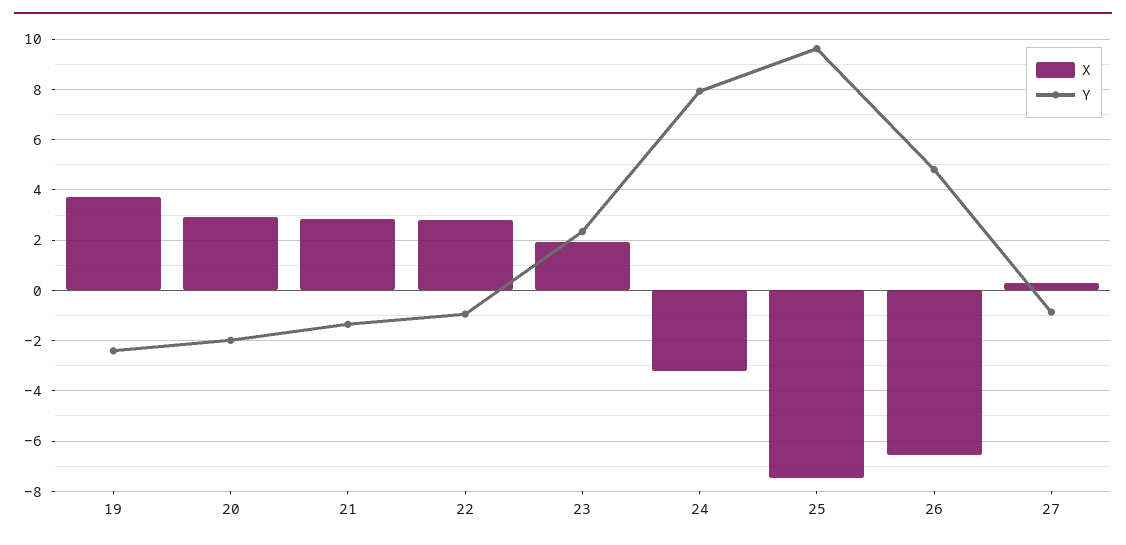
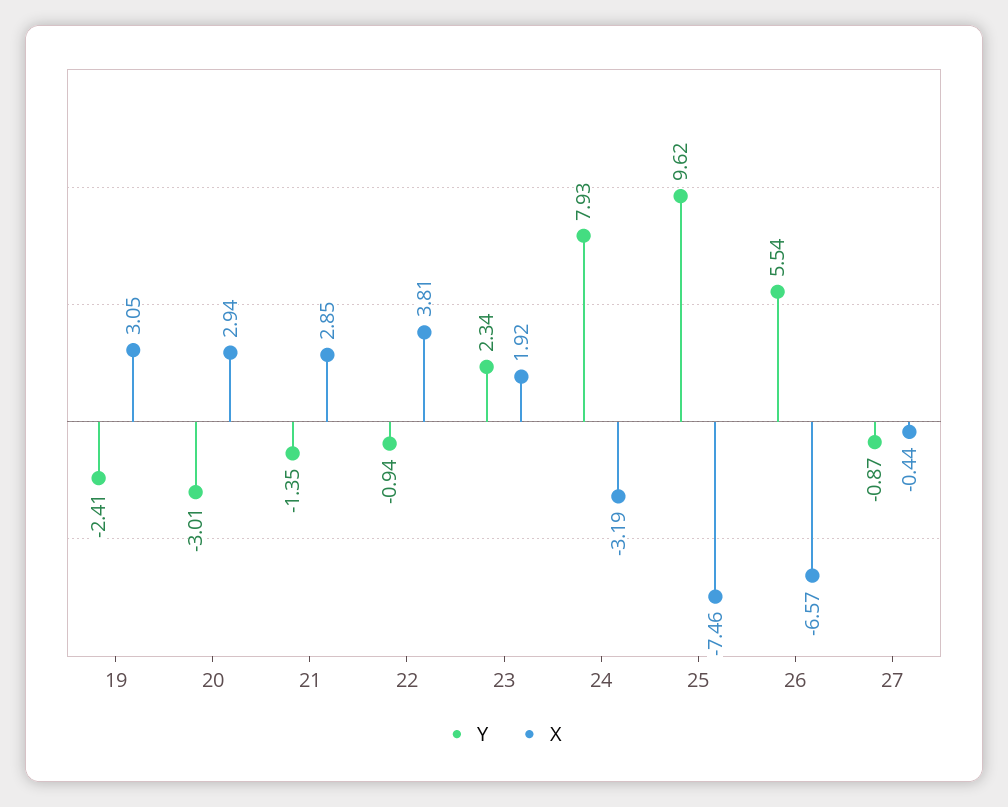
X, 19: 3.75 -> 3.05
Y, 20: -2 -> -3.01
X, 22: 2.75 -> 3.81
Y, 26: 4.75 -> 5.54
X, 27: 0.25 -> -0.44

